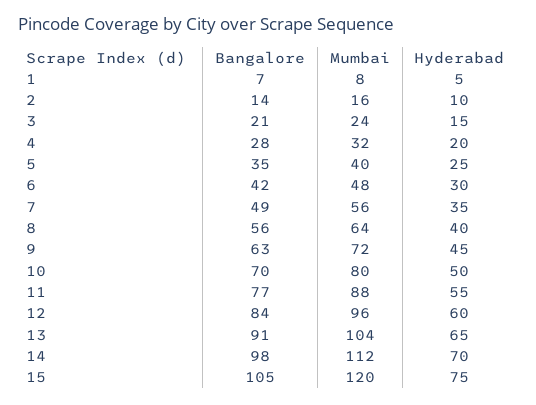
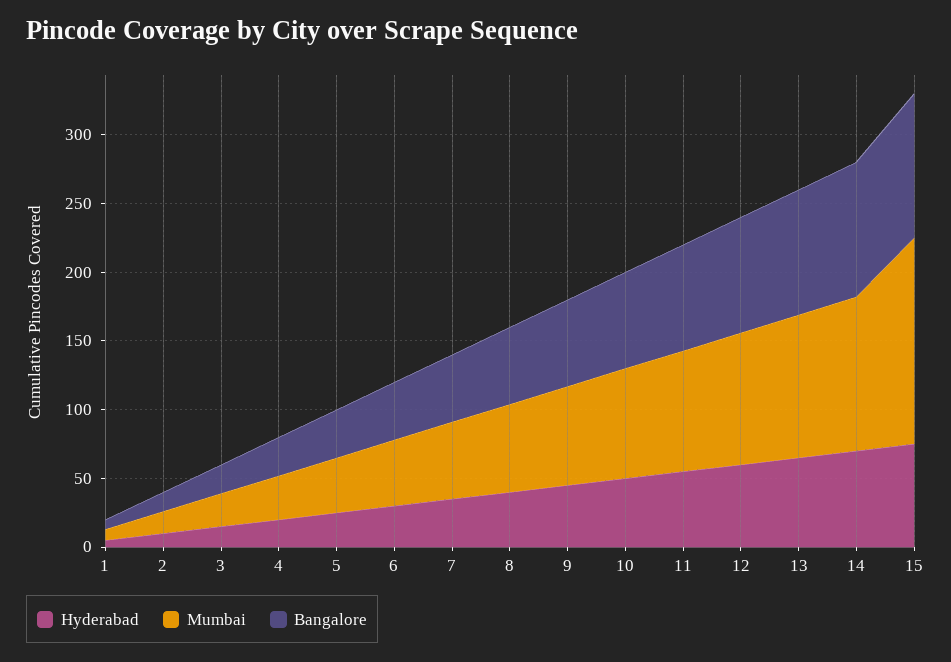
Mumbai, 15: 120 -> 150

